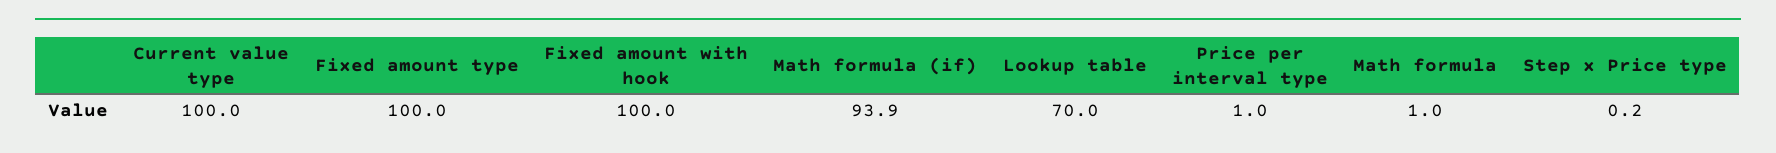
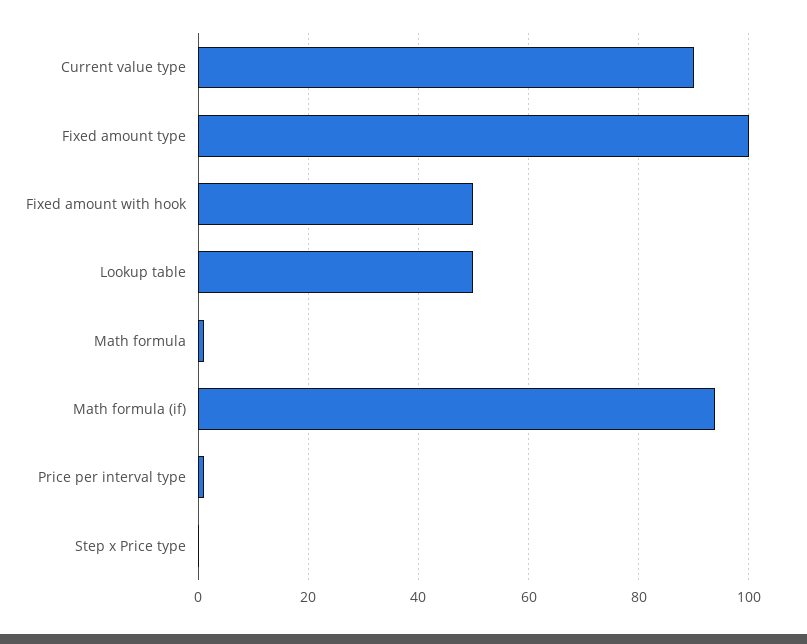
Current value type: 100 -> 90
Fixed amount with hook: 100 -> 50
Lookup table: 70 -> 50

